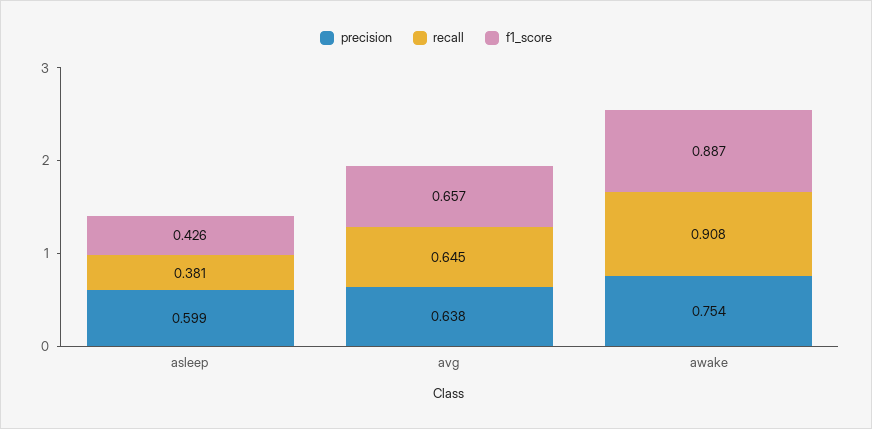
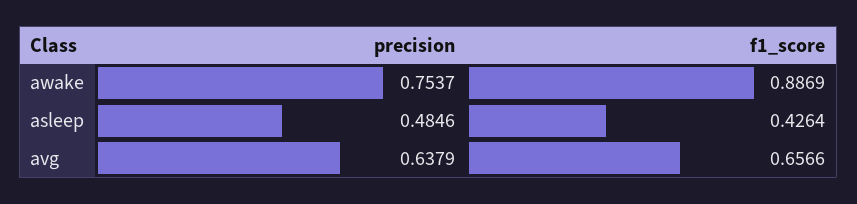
precision, asleep: 0.599 -> 0.4846
recall, asleep: 0.381 -> none
recall, avg: 0.645 -> none
recall, awake: 0.908 -> none

